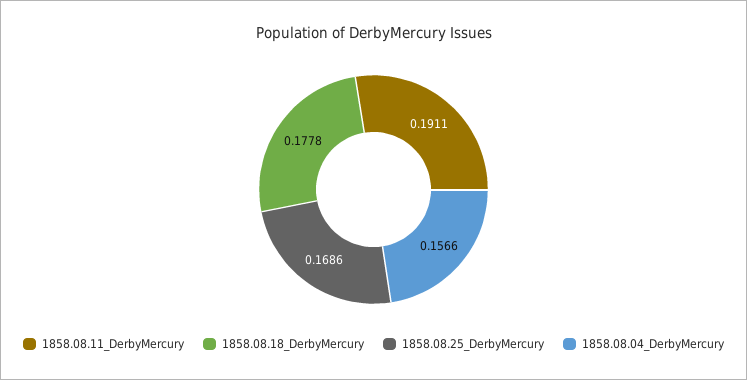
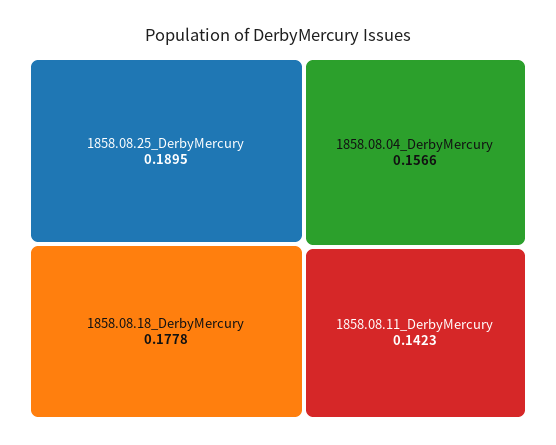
1858.08.11_DerbyMercury: 0.1911 -> 0.1423
1858.08.25_DerbyMercury: 0.1686 -> 0.1895

